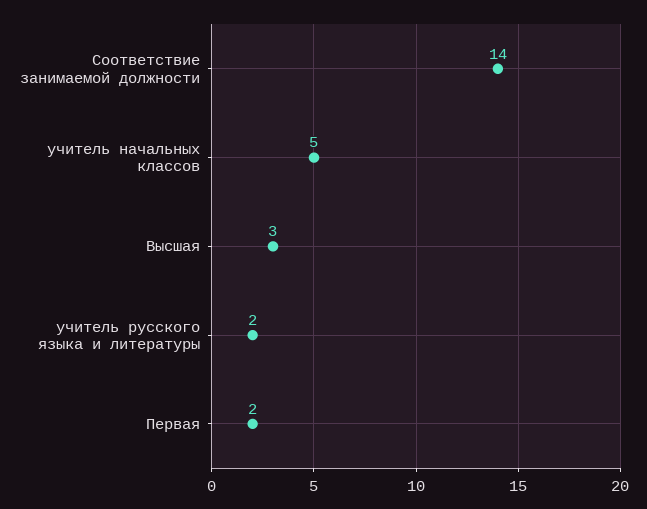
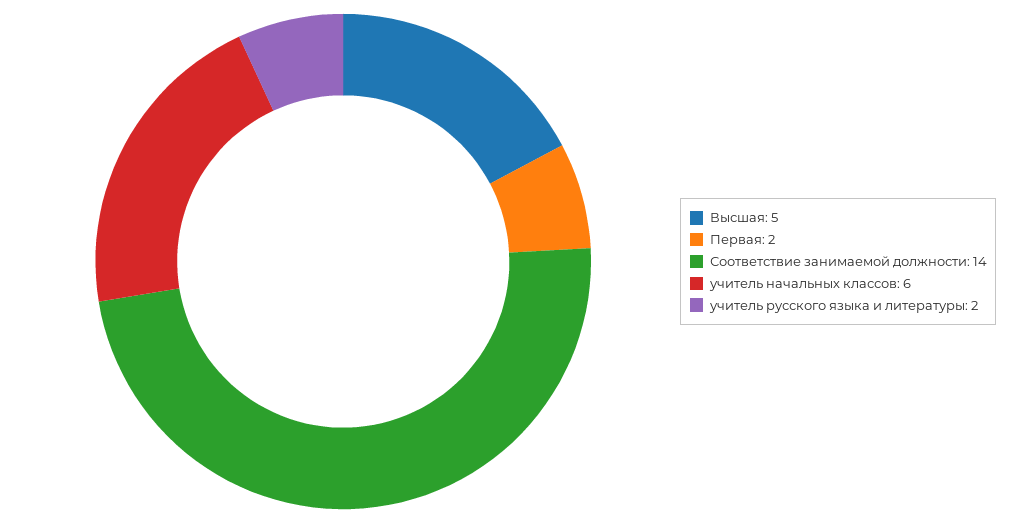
учитель начальных классов: 5 -> 6
Высшая: 3 -> 5

